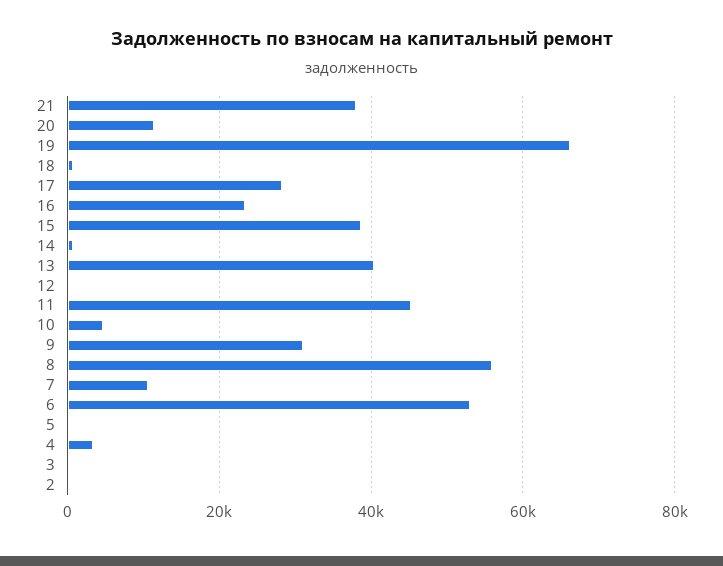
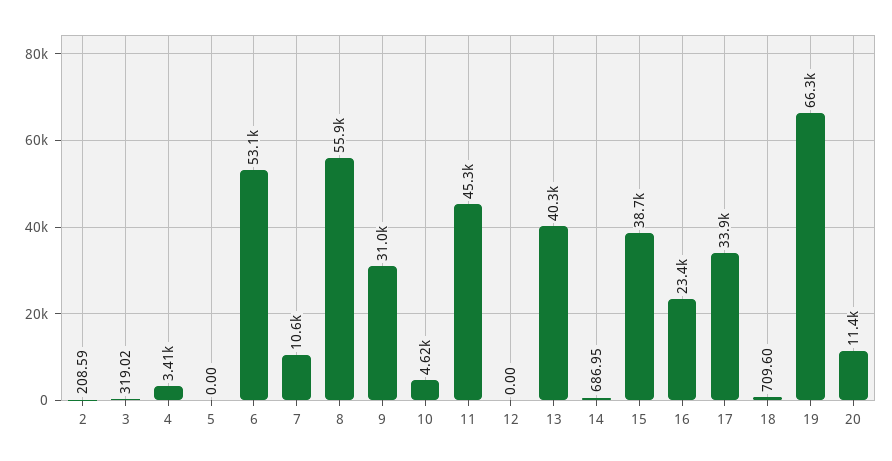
21: 38000 -> none
17: 28000 -> 33900

